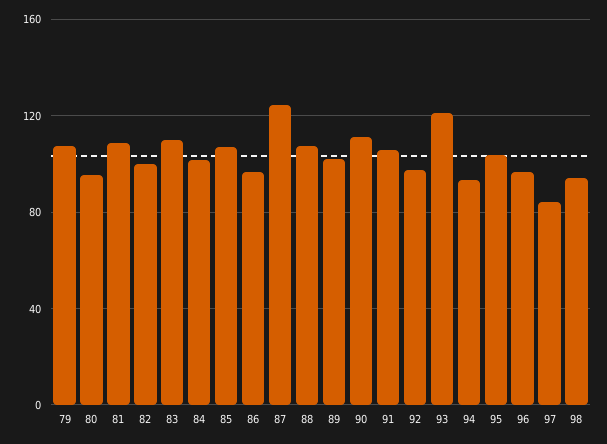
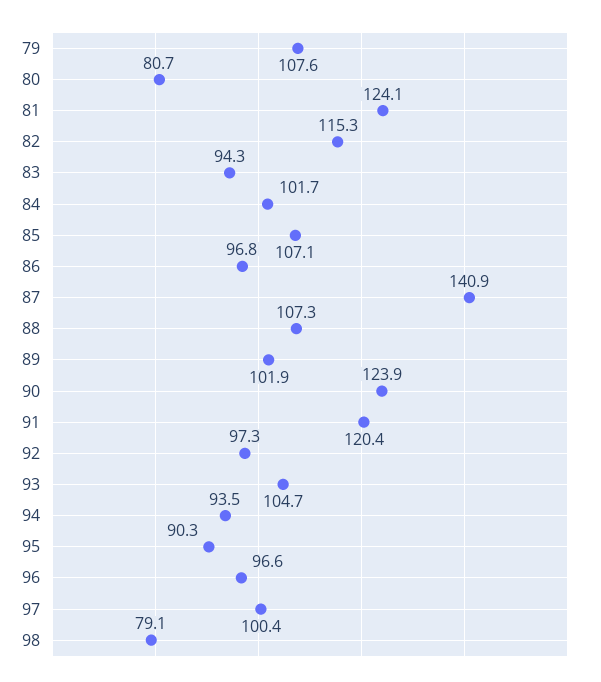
80: 95 -> 80.7
81: 110 -> 124.1
82: 100 -> 115.3
83: 110 -> 94.3
87: 125 -> 140.9
90: 110 -> 123.9
91: 105 -> 120.4
93: 120 -> 104.7
95: 105 -> 90.3
97: 85 -> 100.4
98: 95 -> 79.1

